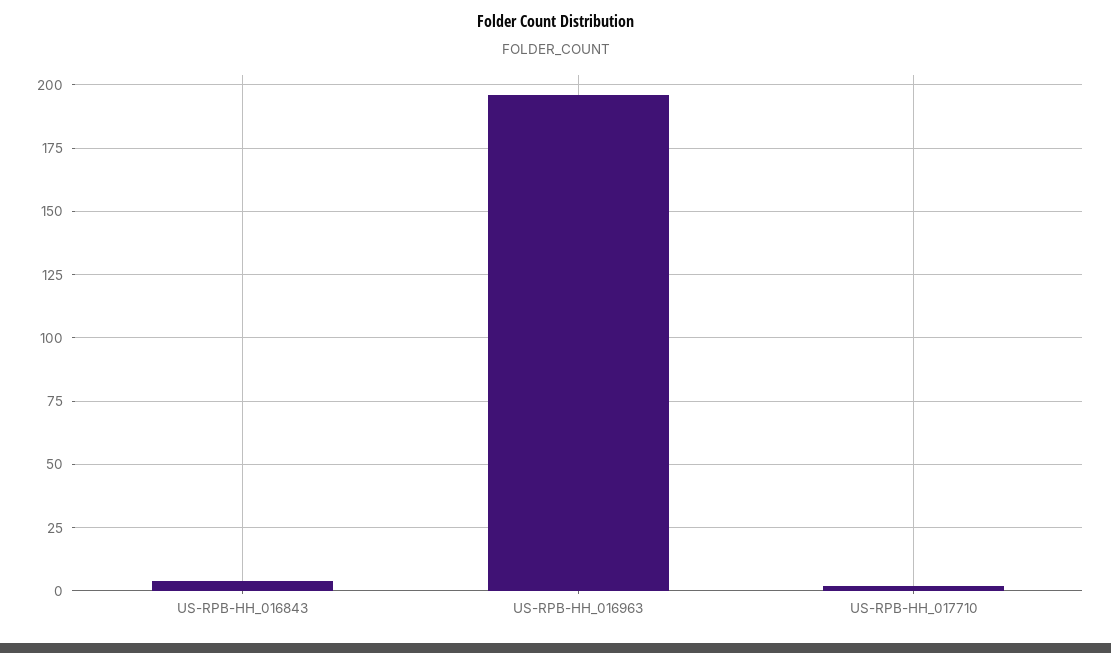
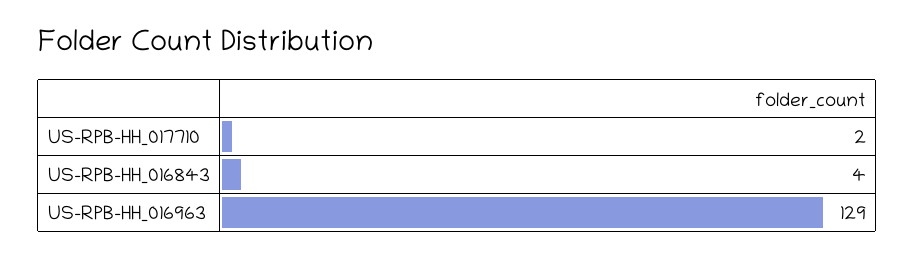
US-RPB-HH_016963: 195 -> 129

